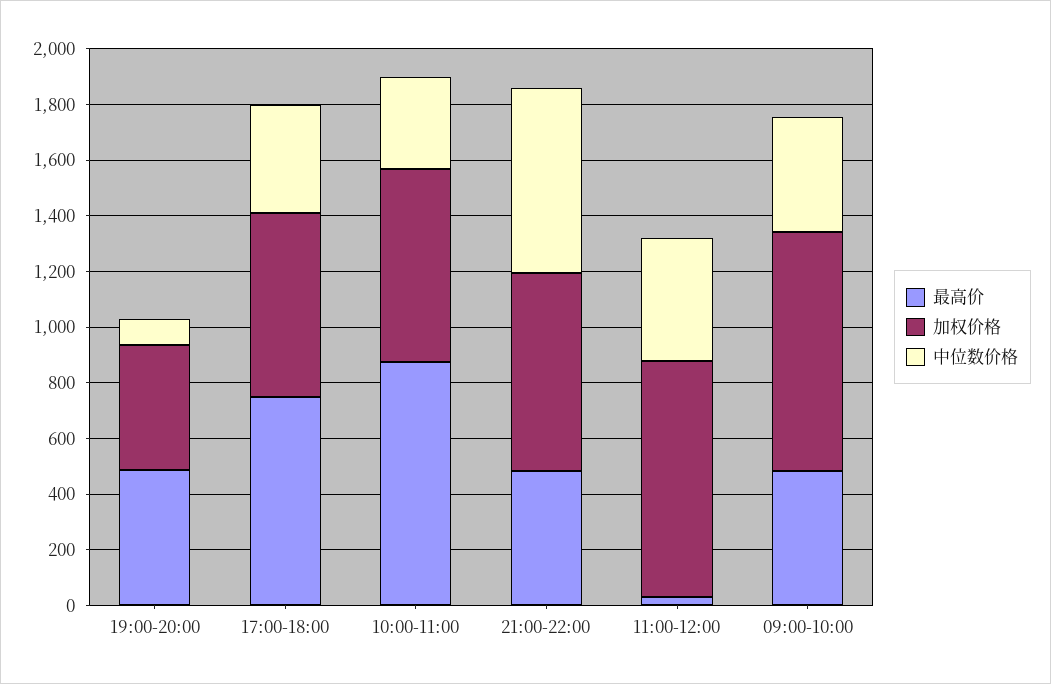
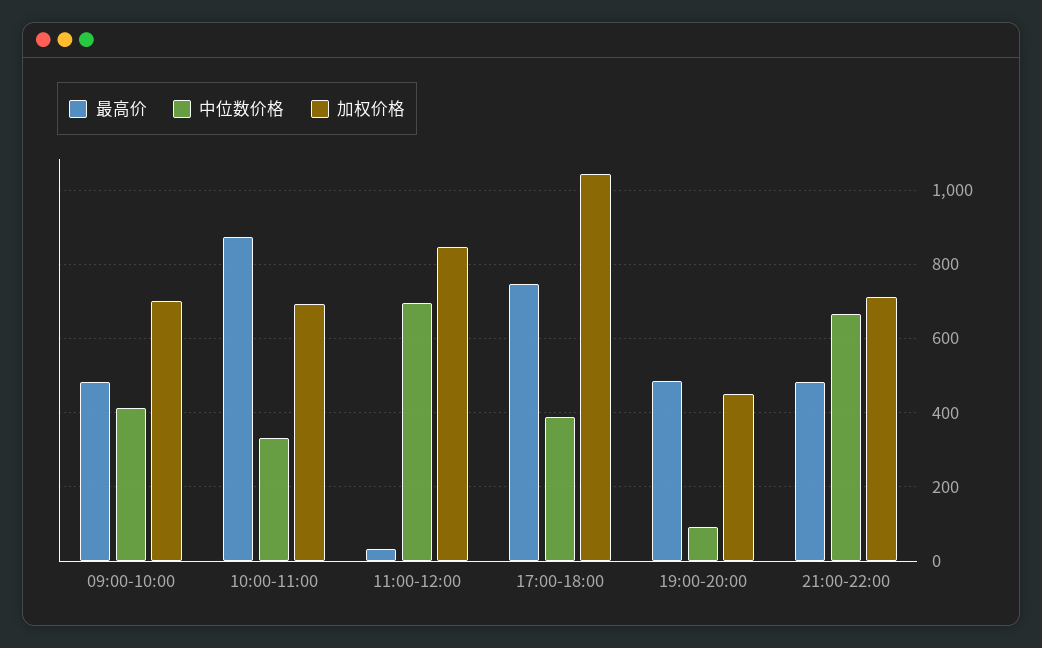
加权价格, 17:00-18:00: 650 -> 1040
中位数价格, 11:00-12:00: 450 -> 700
加权价格, 09:00-10:00: 850 -> 700

